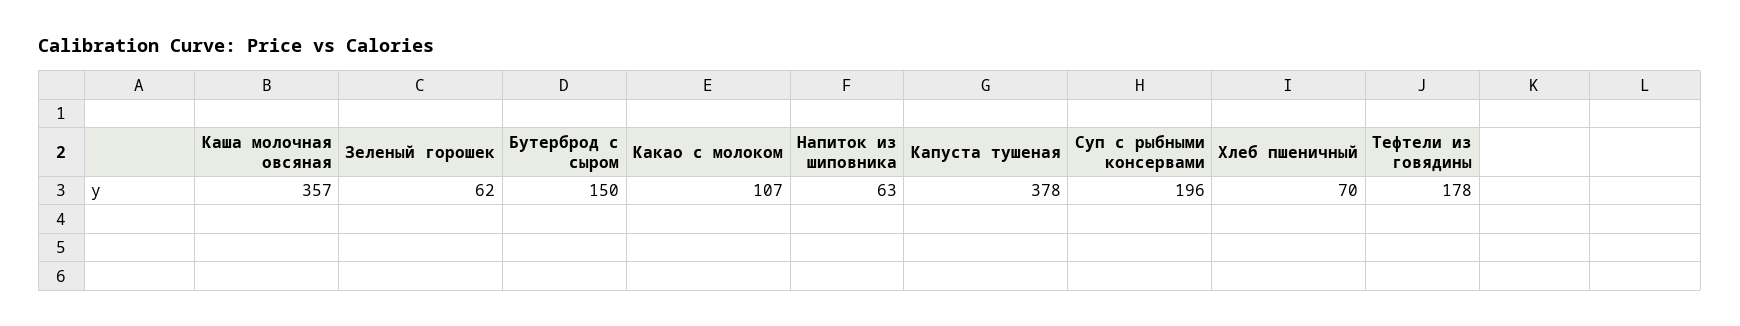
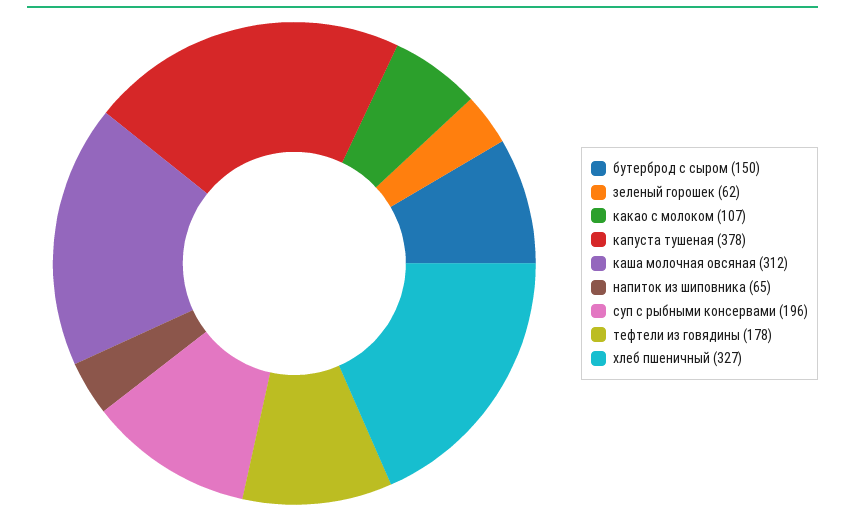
Каша молочная овсяная: 357 -> 312
Напиток из шиповника: 63 -> 65
Хлеб пшеничный: 70 -> 327

